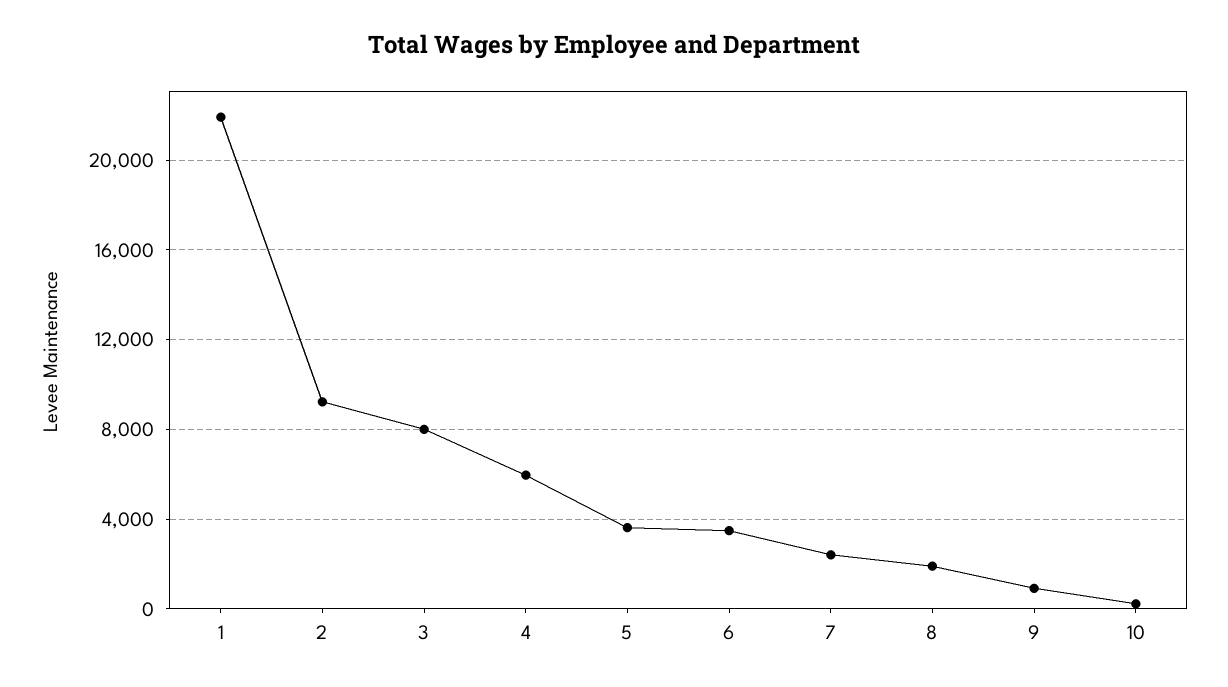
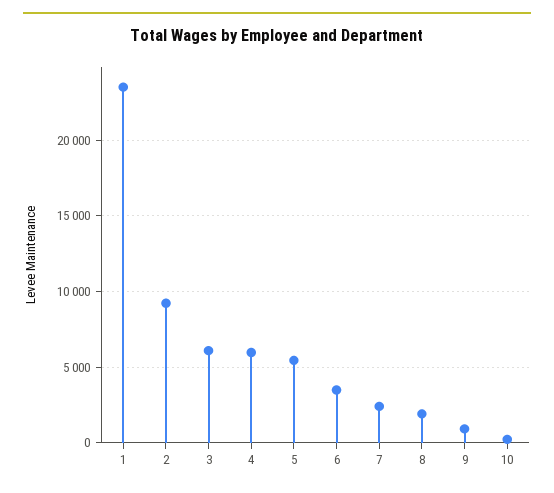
1: 22000 -> 23500
3: 8000 -> 6000
5: 3500 -> 5500

